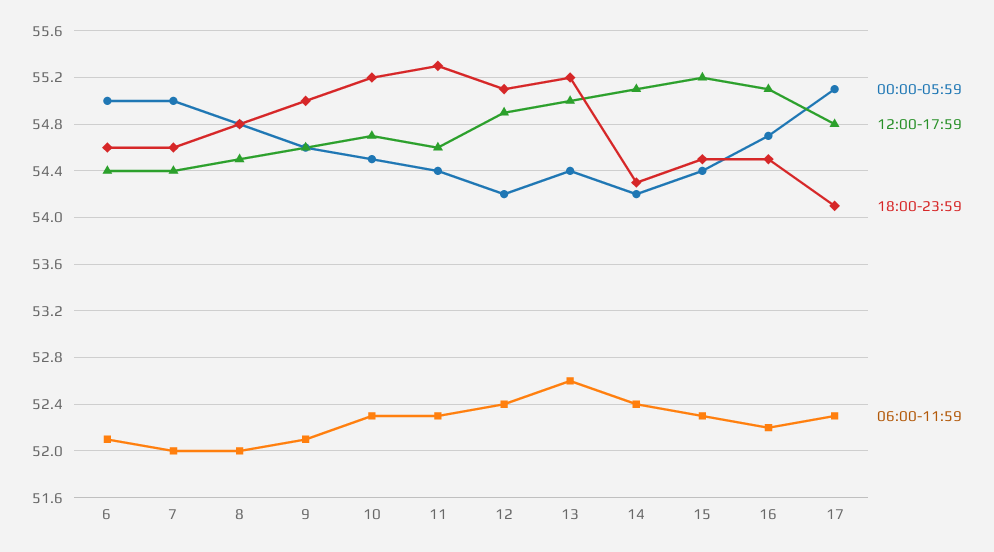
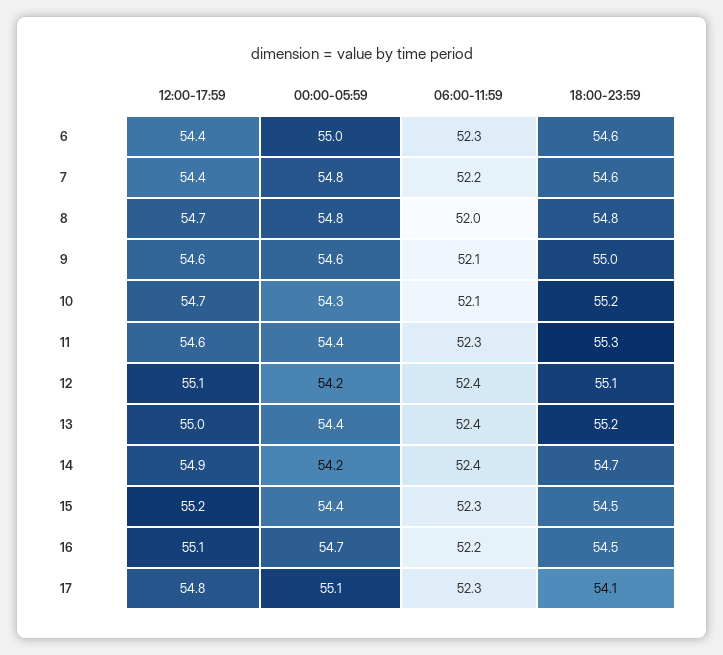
06:00-11:59, 6: 52.1 -> 52.3
00:00-05:59, 7: 55 -> 54.8
06:00-11:59, 7: 52 -> 52.2
12:00-17:59, 8: 54.5 -> 54.7
00:00-05:59, 10: 54.5 -> 54.3
06:00-11:59, 10: 52.3 -> 52.1
12:00-17:59, 12: 54.9 -> 55.1
06:00-11:59, 13: 52.6 -> 52.4
12:00-17:59, 14: 55.1 -> 54.9
18:00-23:59, 14: 54.3 -> 54.7

